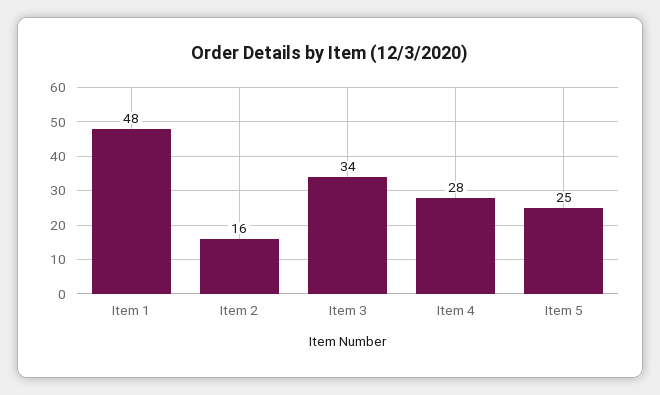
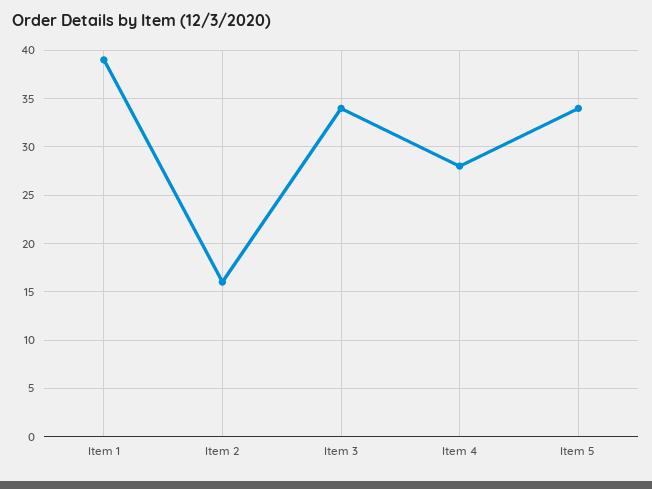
Item 1: 48 -> 39
Item 5: 25 -> 34

